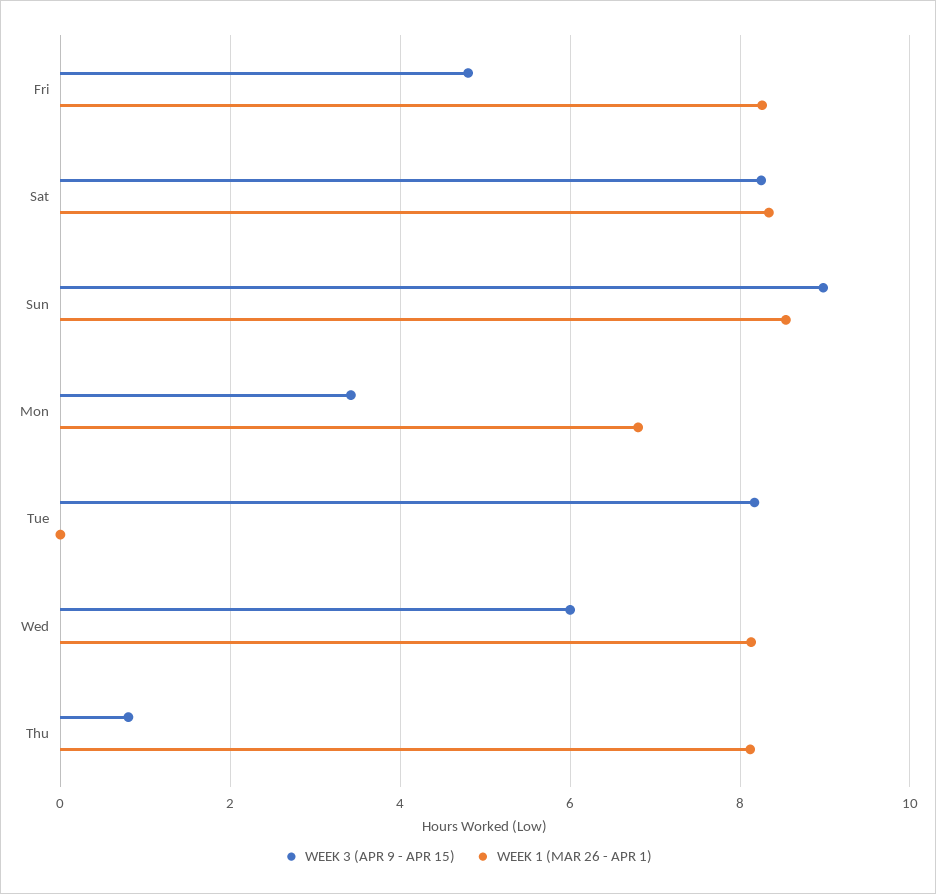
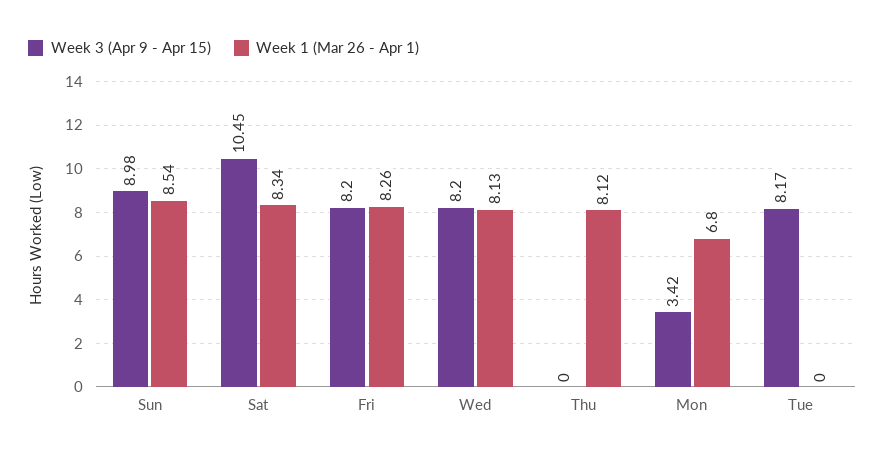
WEEK 3 (APR 9 - APR 15), Fri: 4.8 -> 8.2
WEEK 3 (APR 9 - APR 15), Sat: 8.2 -> 10.45
WEEK 3 (APR 9 - APR 15), Wed: 6 -> 8.2
WEEK 3 (APR 9 - APR 15), Thu: 0.8 -> 0

